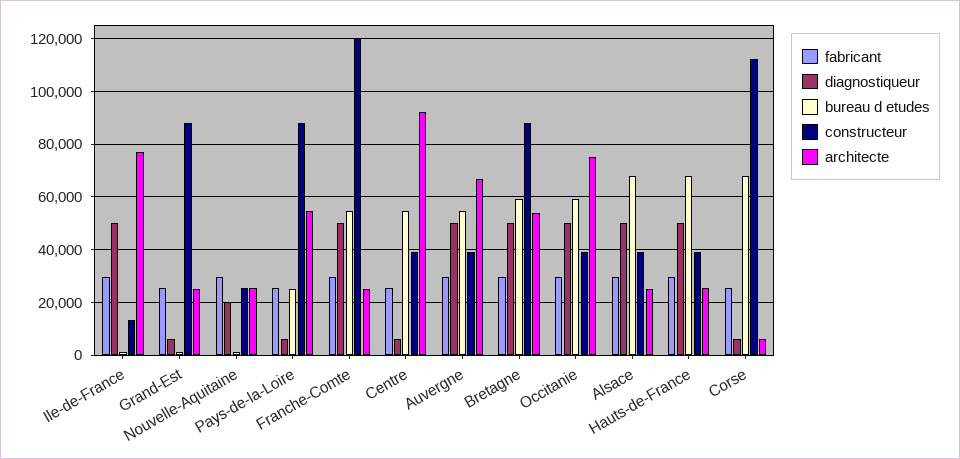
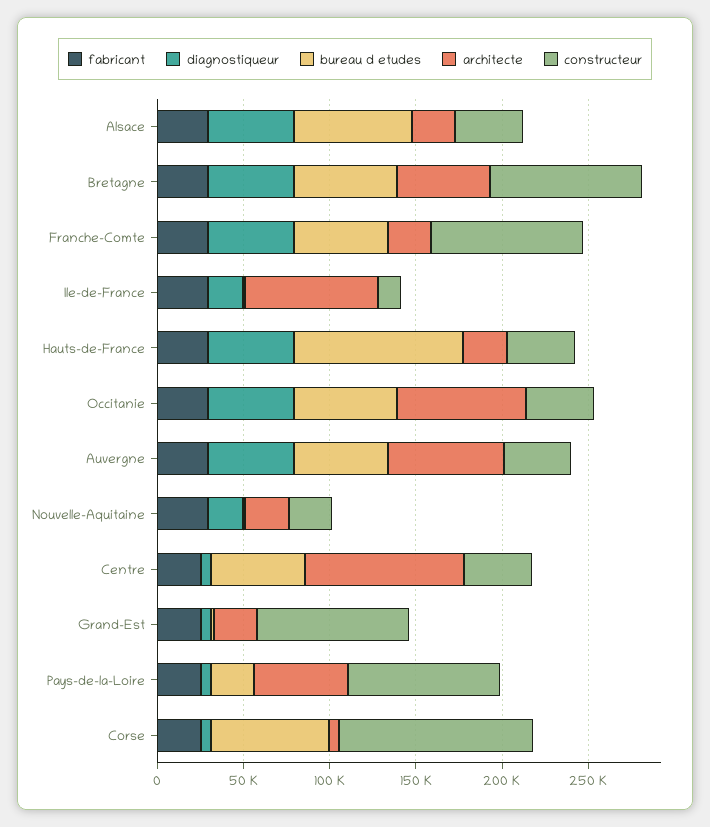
diagnostiqueur, Ile-de-France: 50000 -> 20000
constructeur, Franche-Comte: 120000 -> 90000
bureau d etudes, Hauts-de-France: 67500 -> 100000

